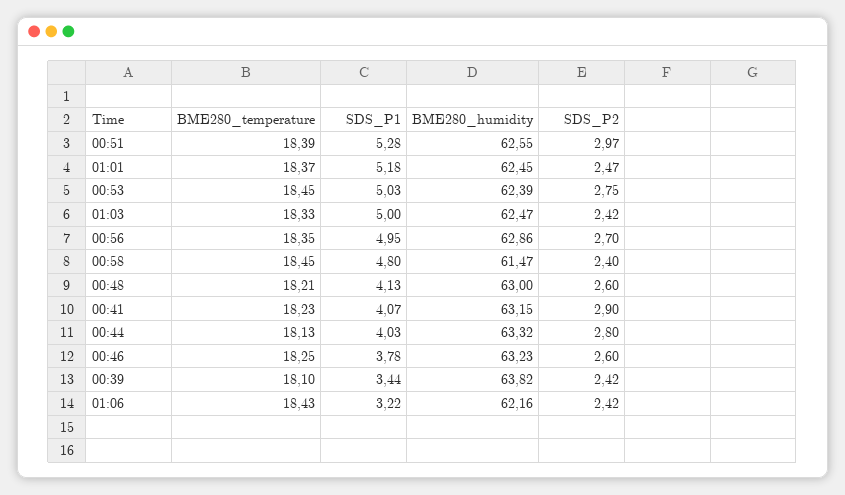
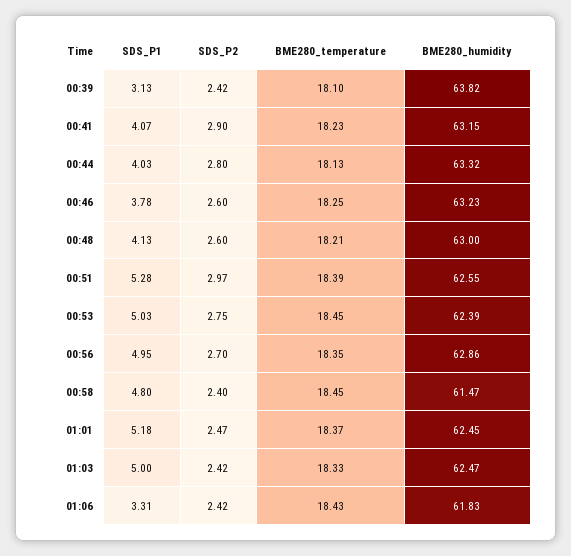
SDS_P1, 00:39: 3.44 -> 3.13
SDS_P1, 01:06: 3.22 -> 3.31
BME280_humidity, 01:06: 62.16 -> 61.83

